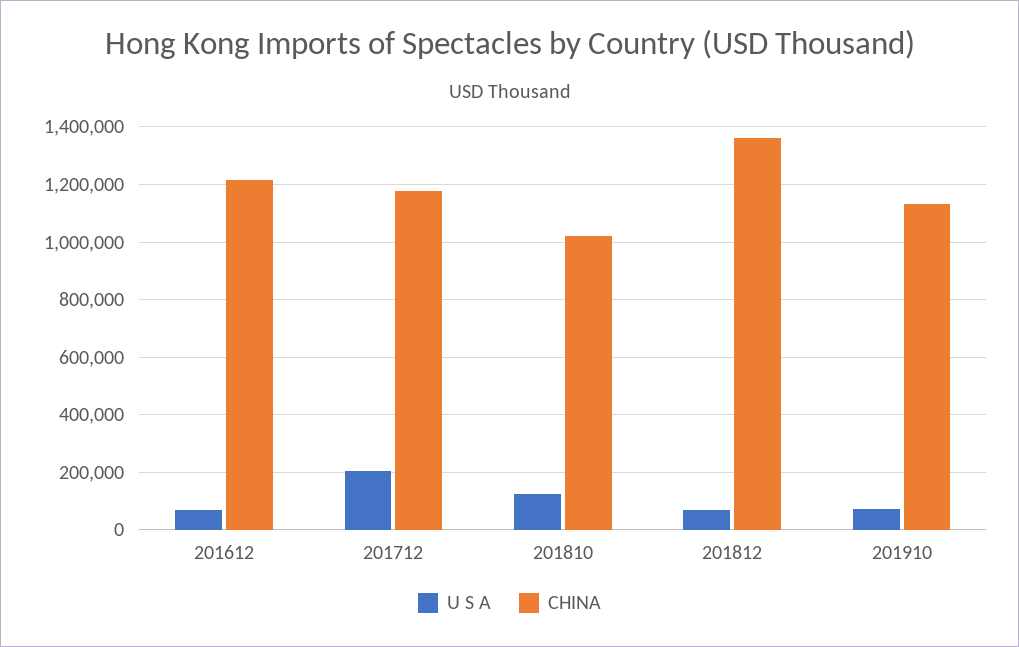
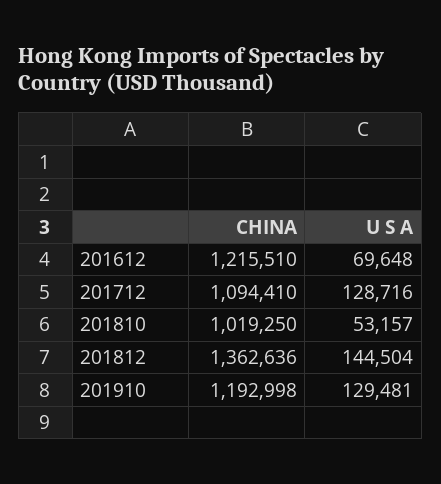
U S A, 201712: 200000 -> 128716
CHINA, 201712: 1175000 -> 1094410
U S A, 201810: 125000 -> 53157
U S A, 201812: 75000 -> 144504
U S A, 201910: 75000 -> 129481
CHINA, 201910: 1125000 -> 1192998

